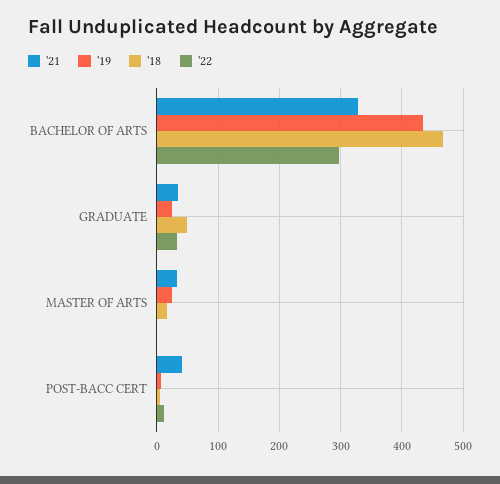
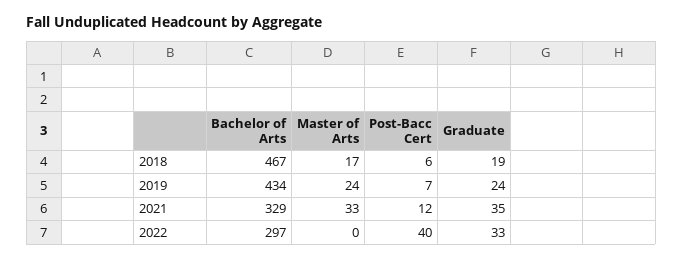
'18, GRADUATE: 50 -> 19
'21, POST-BACC CERT: 40 -> 12
'22, POST-BACC CERT: 10 -> 40

